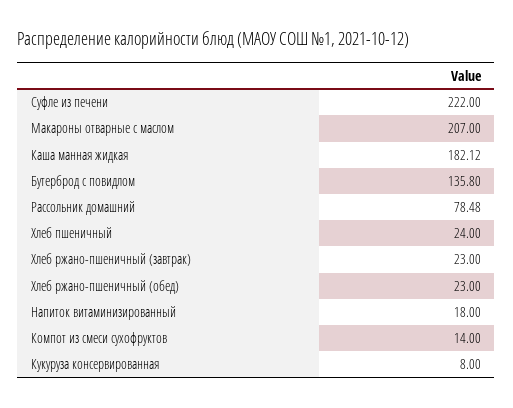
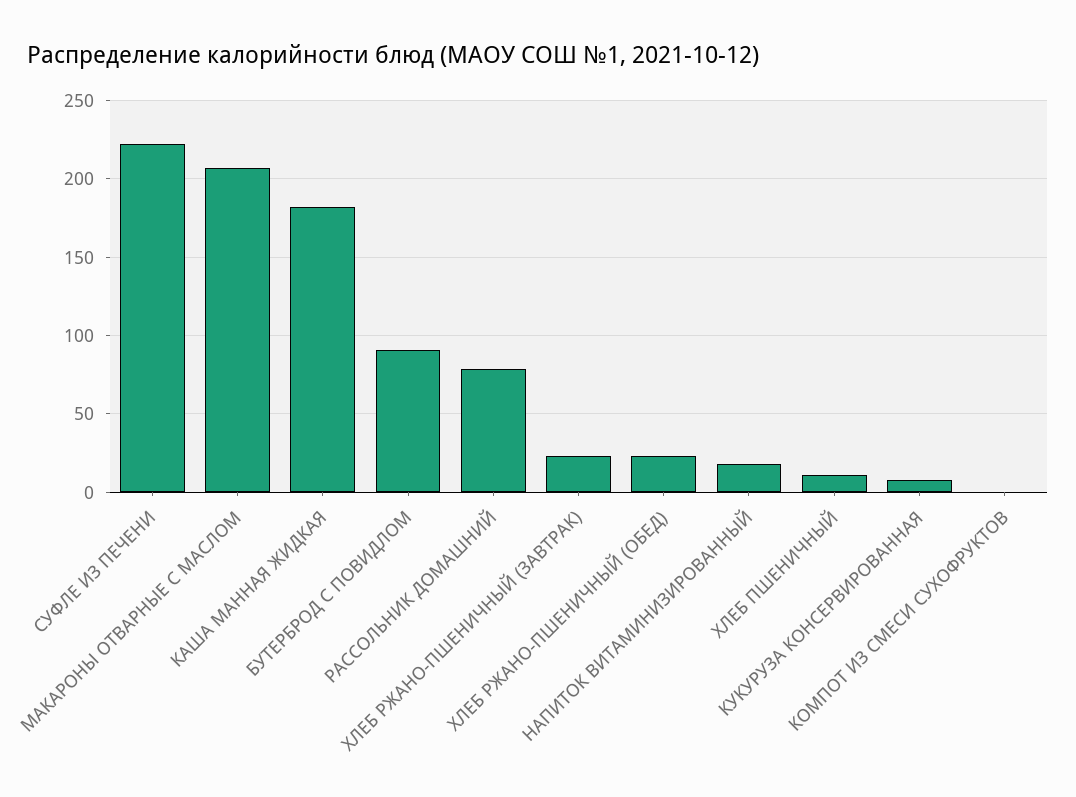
Бутерброд с повидлом: 135.8 -> 90
Хлеб пшеничный: 24 -> 10
Компот из смеси сухофруктов: 14 -> 0

